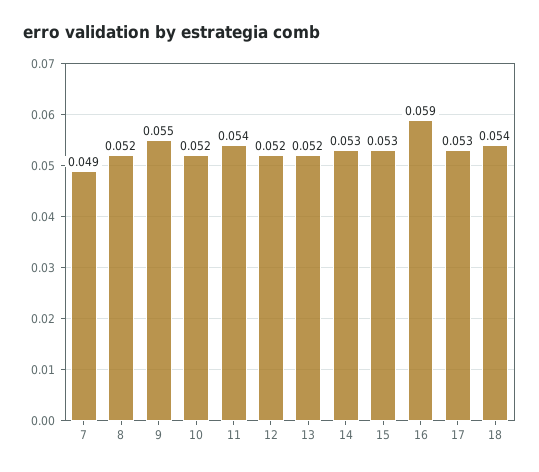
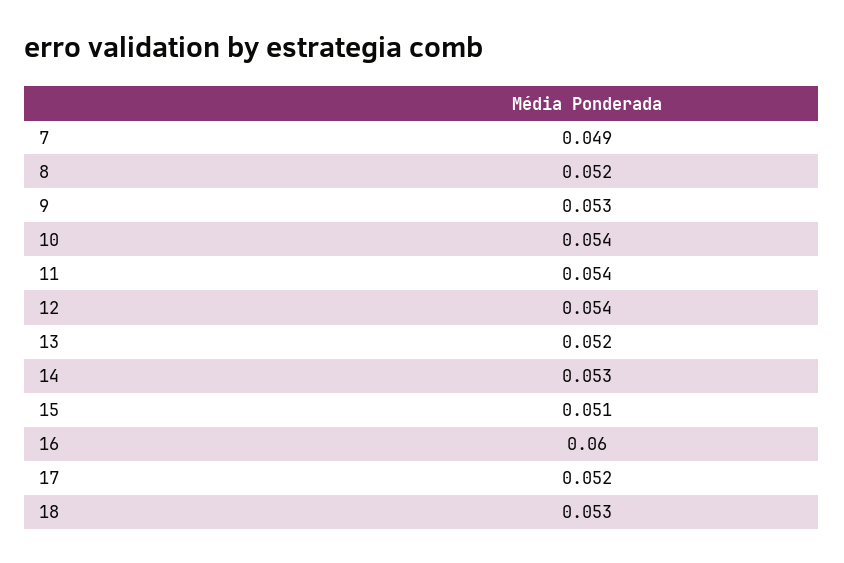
9: 0.055 -> 0.053
10: 0.052 -> 0.054
12: 0.052 -> 0.054
15: 0.053 -> 0.051
16: 0.059 -> 0.06
17: 0.053 -> 0.052
18: 0.054 -> 0.053

